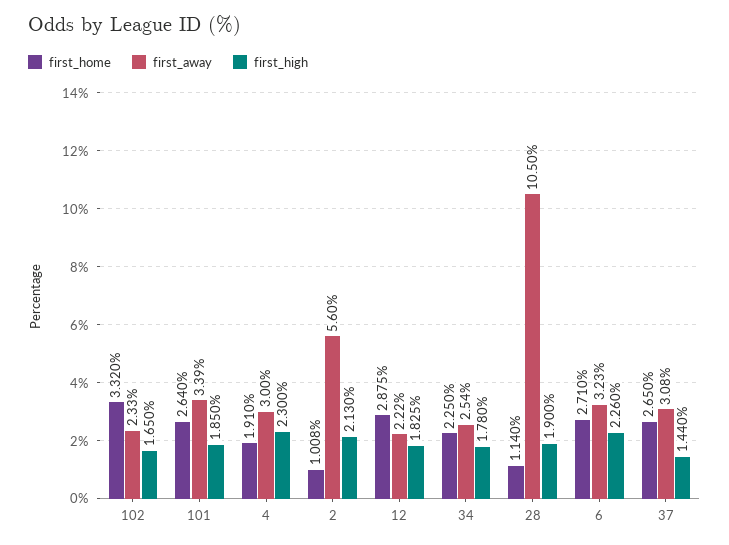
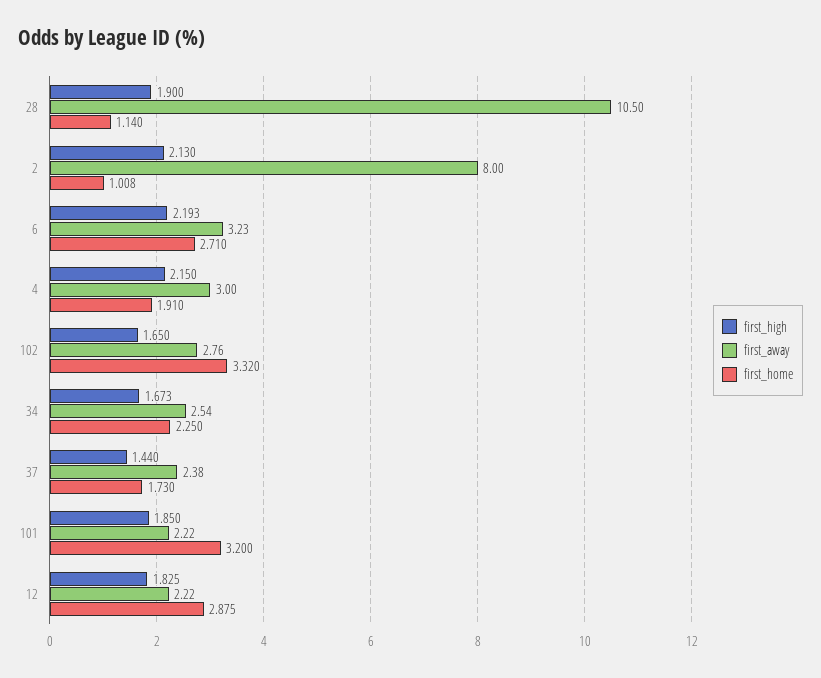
first_away, 102: 2.33 -> 2.76
first_home, 101: 2.64 -> 3.2
first_away, 101: 3.39 -> 2.22
first_high, 4: 2.3 -> 2.15
first_away, 2: 5.6 -> 8
first_high, 34: 1.78 -> 1.673
first_high, 6: 2.26 -> 2.193
first_home, 37: 2.65 -> 1.73
first_away, 37: 3.08 -> 2.38

